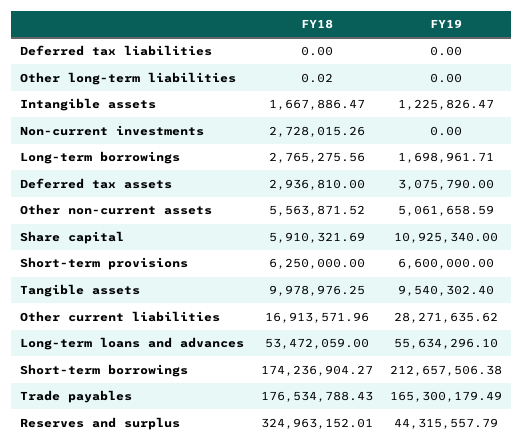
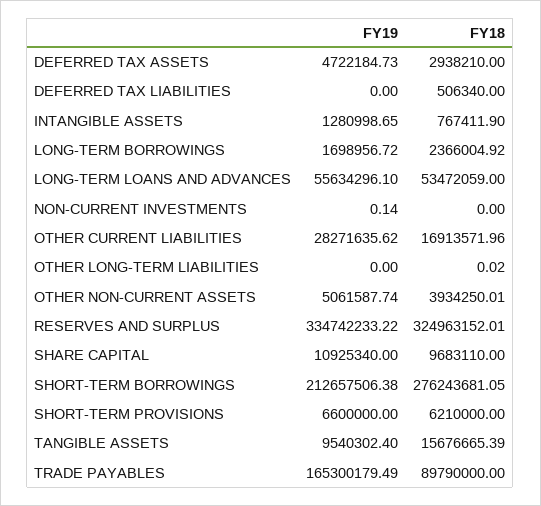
FY18, Deferred tax liabilities: 0 -> 506340
FY18, Intangible assets: 1667886.47 -> 767411.9
FY19, Intangible assets: 1225826.47 -> 1280998.65
FY18, Non-current investments: 2728015.26 -> 0
FY19, Non-current investments: 0 -> 0.14
FY18, Long-term borrowings: 2765275.56 -> 2366004.92
FY19, Long-term borrowings: 1698961.71 -> 1698956.72
FY18, Deferred tax assets: 2936810 -> 2938210
FY19, Deferred tax assets: 3075790 -> 4722184.73
FY18, Other non-current assets: 5563871.52 -> 3934250.01
FY19, Other non-current assets: 5061658.59 -> 5061587.74
FY18, Share capital: 5910321.69 -> 9683110
FY18, Short-term provisions: 6250000 -> 6210000
FY18, Tangible assets: 9978976.25 -> 15676665.39
FY18, Short-term borrowings: 174236904.27 -> 276243681.05
FY18, Trade payables: 176534788.43 -> 89790000
FY19, Reserves and surplus: 44315557.79 -> 334742233.22

